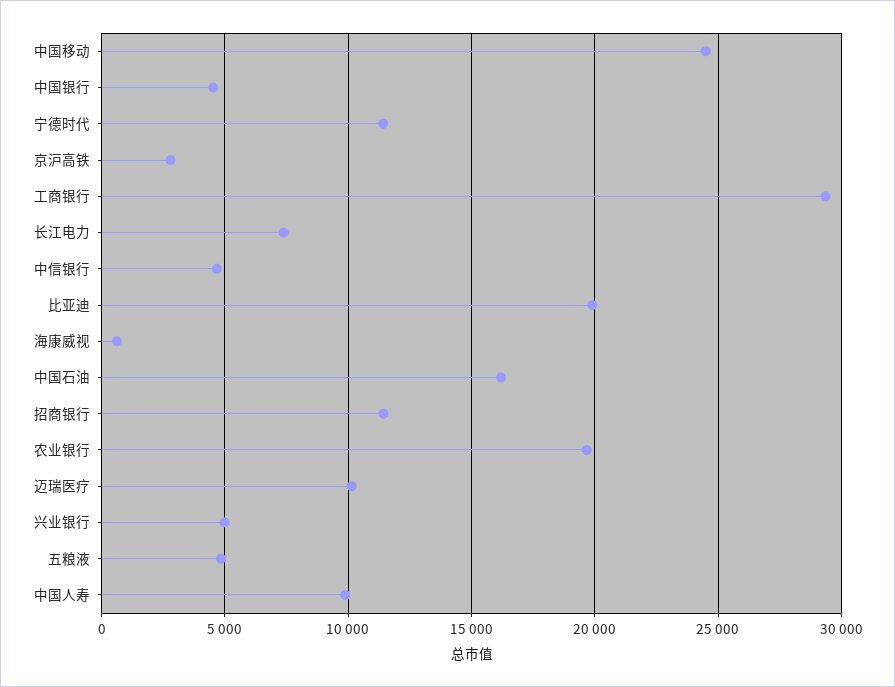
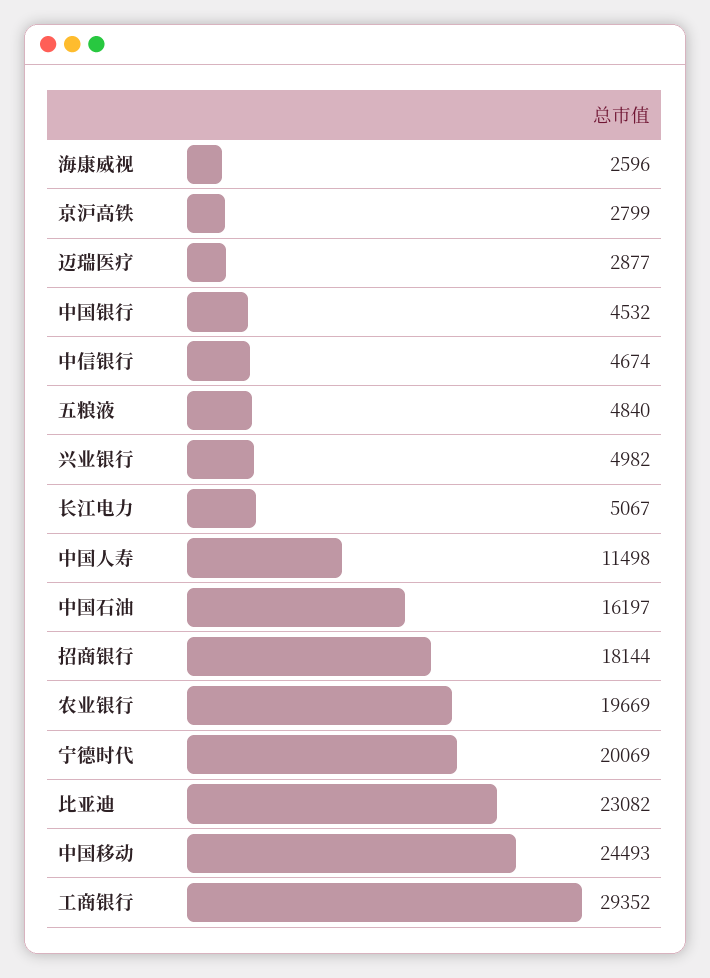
宁德时代: 11500 -> 20069
长江电力: 7500 -> 5067
比亚迪: 20000 -> 23082
海康威视: 500 -> 2596
招商银行: 11500 -> 18144
迈瑞医疗: 10000 -> 2877
中国人寿: 10000 -> 11498

